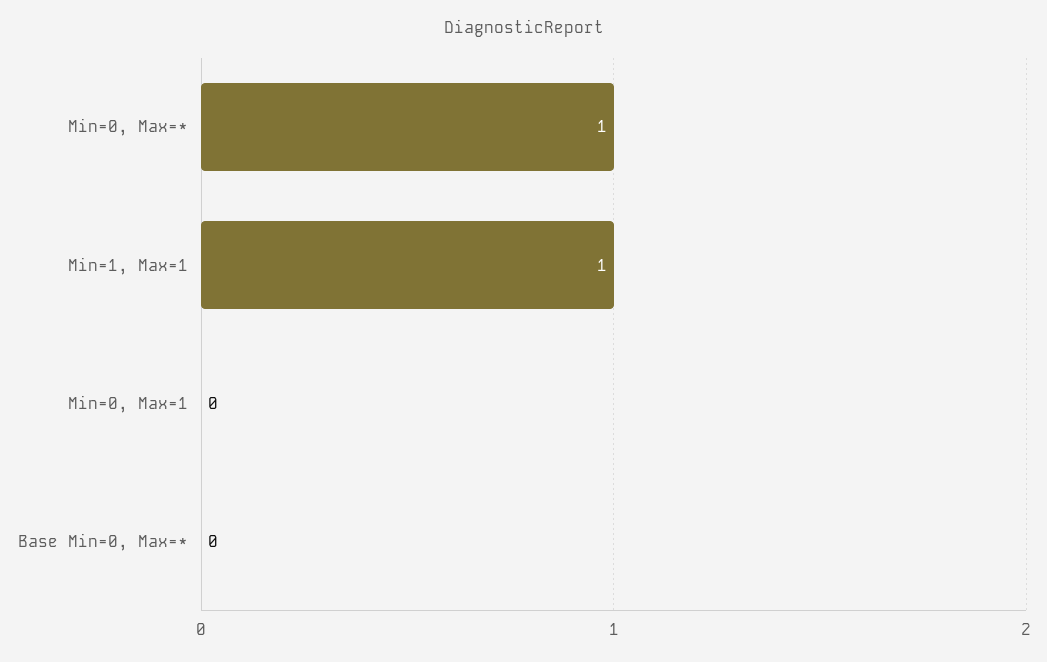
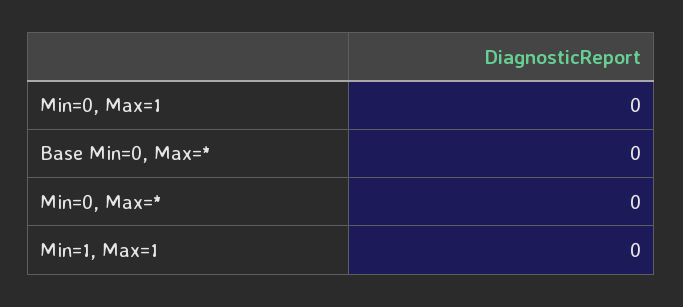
Min=0, Max=*: 1 -> 0
Min=1, Max=1: 1 -> 0

